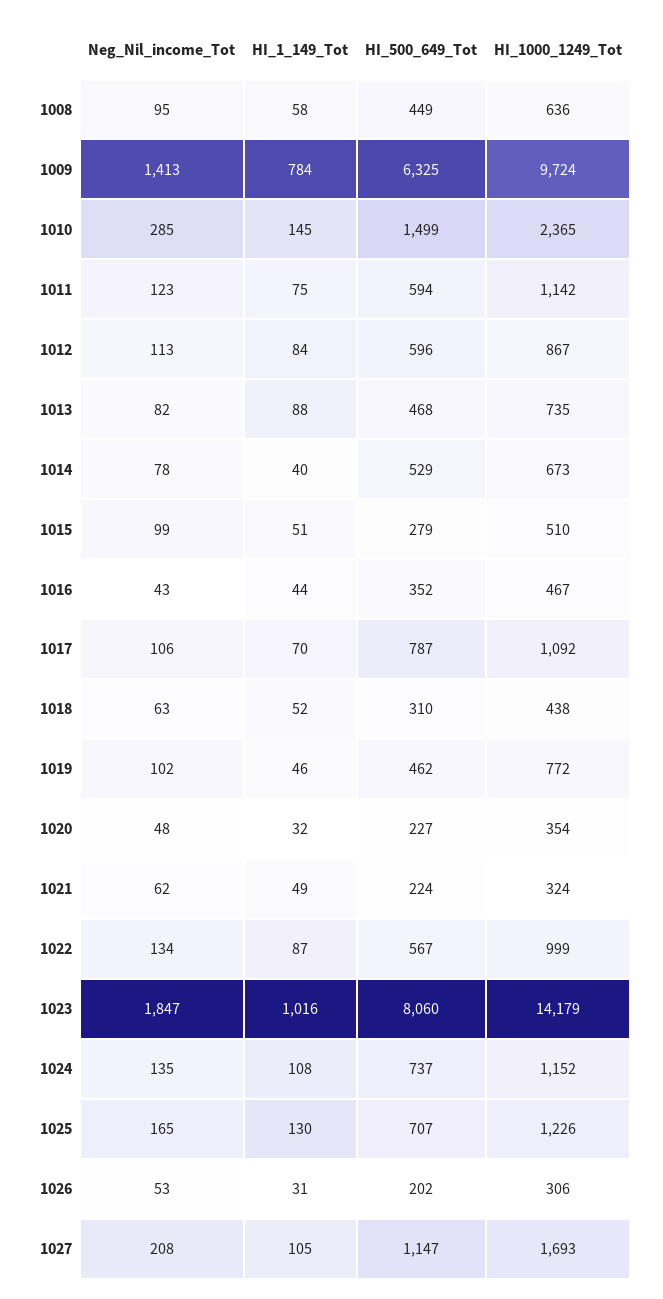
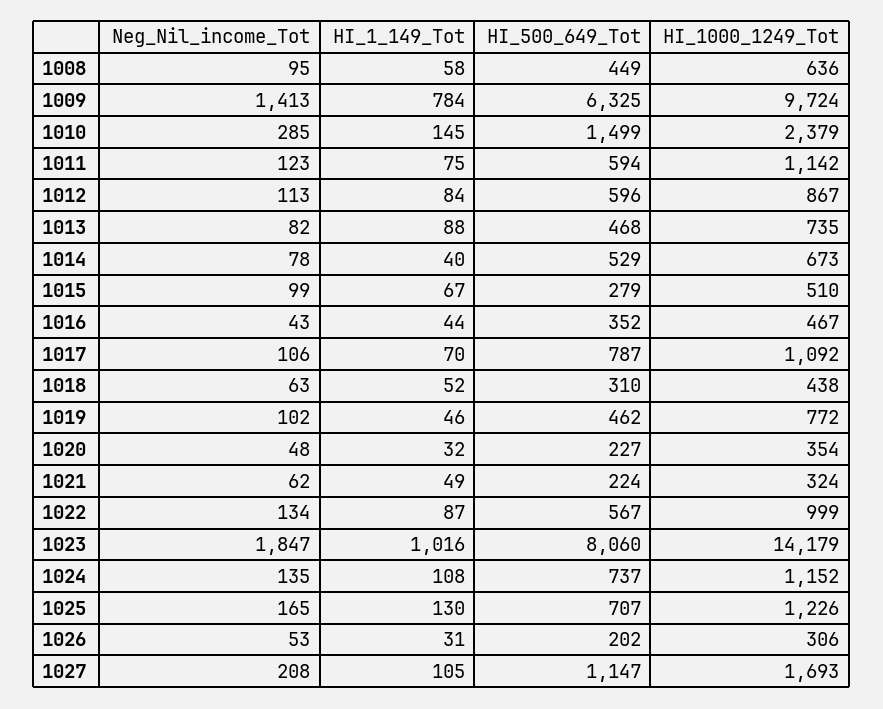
HI_1000_1249_Tot, 1010: 2365 -> 2379
HI_1_149_Tot, 1015: 51 -> 67

